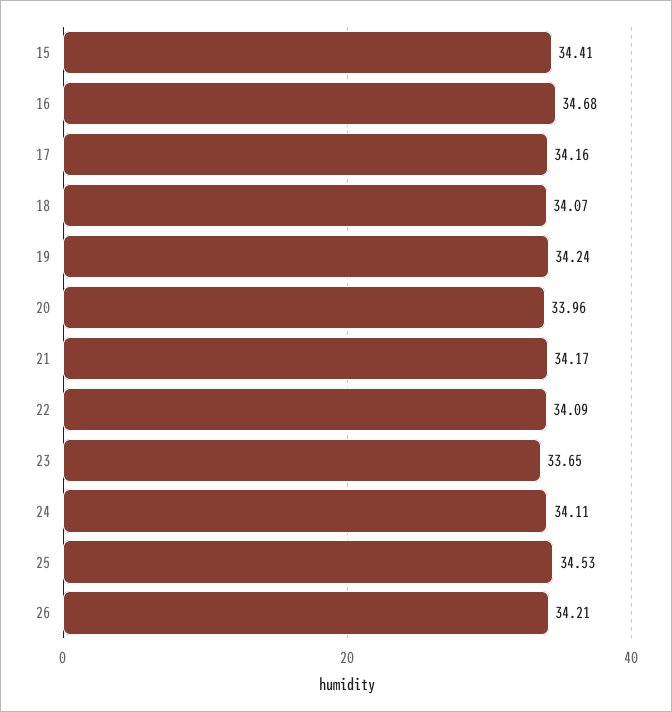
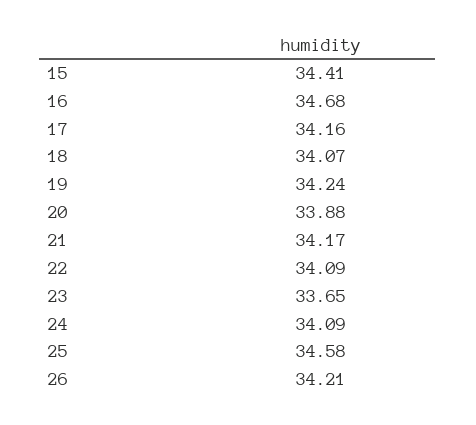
20: 33.96 -> 33.88
24: 34.11 -> 34.09
25: 34.53 -> 34.58

